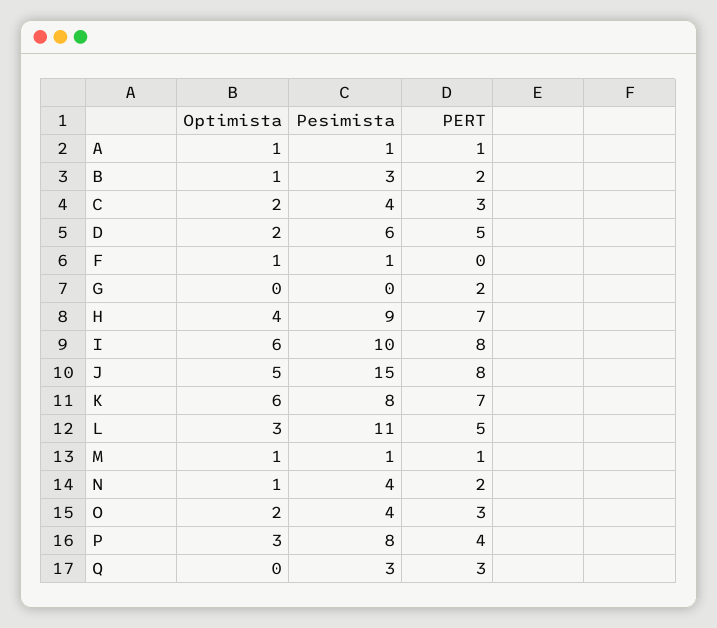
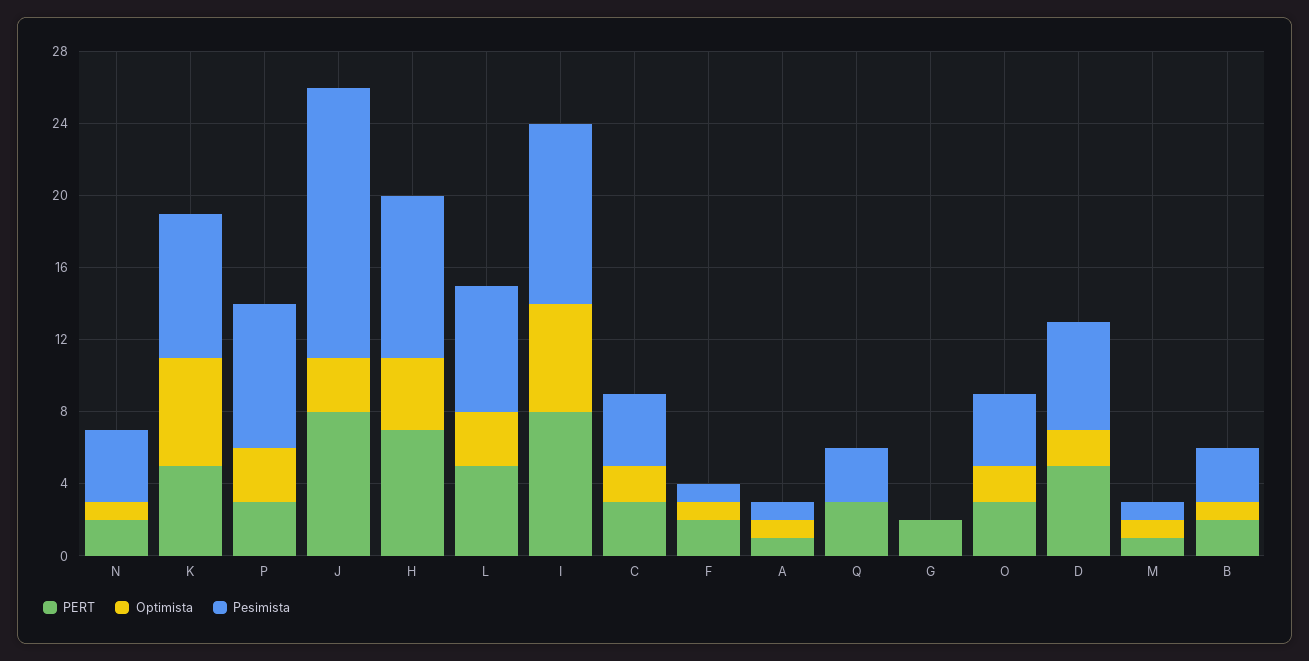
PERT, F: 0 -> 2
Optimista, J: 5 -> 3
PERT, K: 7 -> 5
Pesimista, L: 11 -> 7
PERT, P: 4 -> 3

